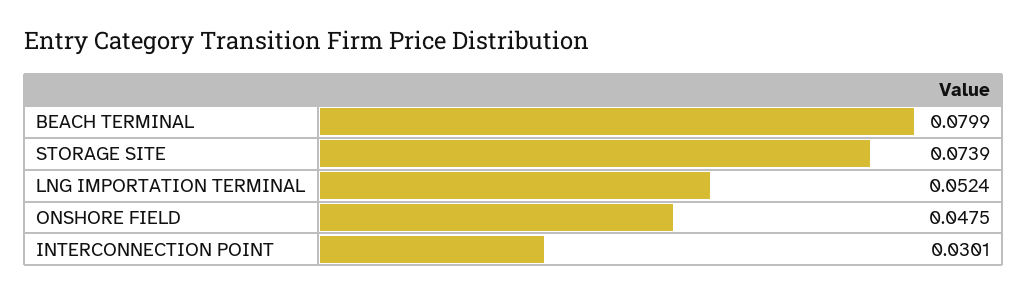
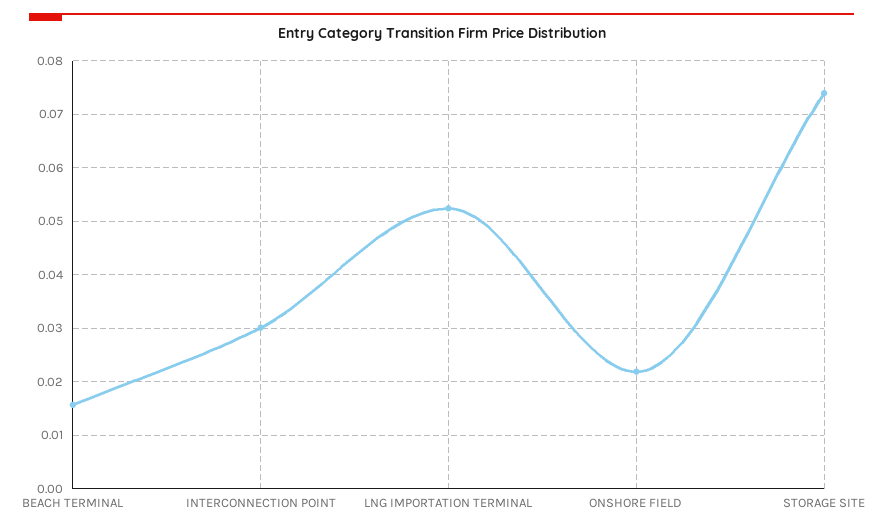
BEACH TERMINAL: 0.0799 -> 0.016
ONSHORE FIELD: 0.0475 -> 0.022

